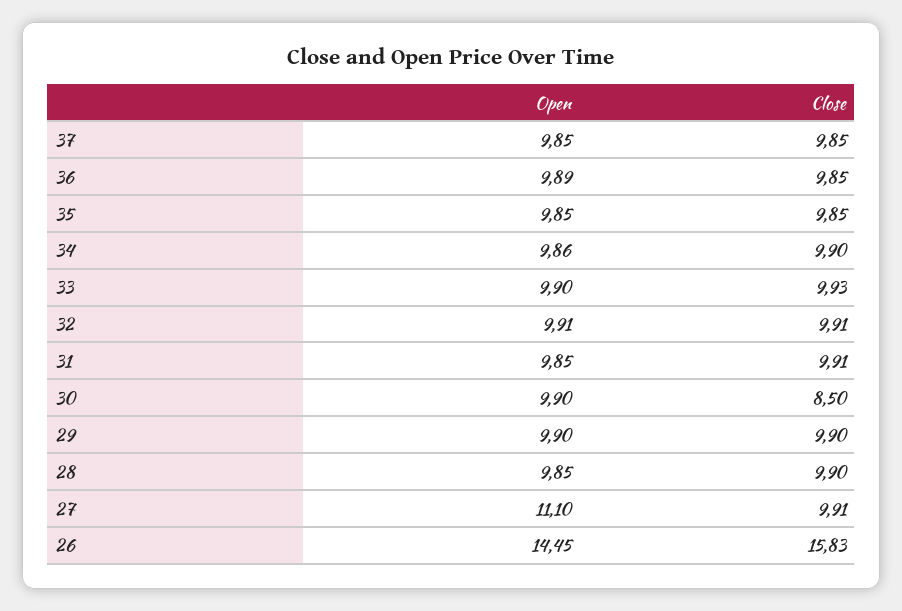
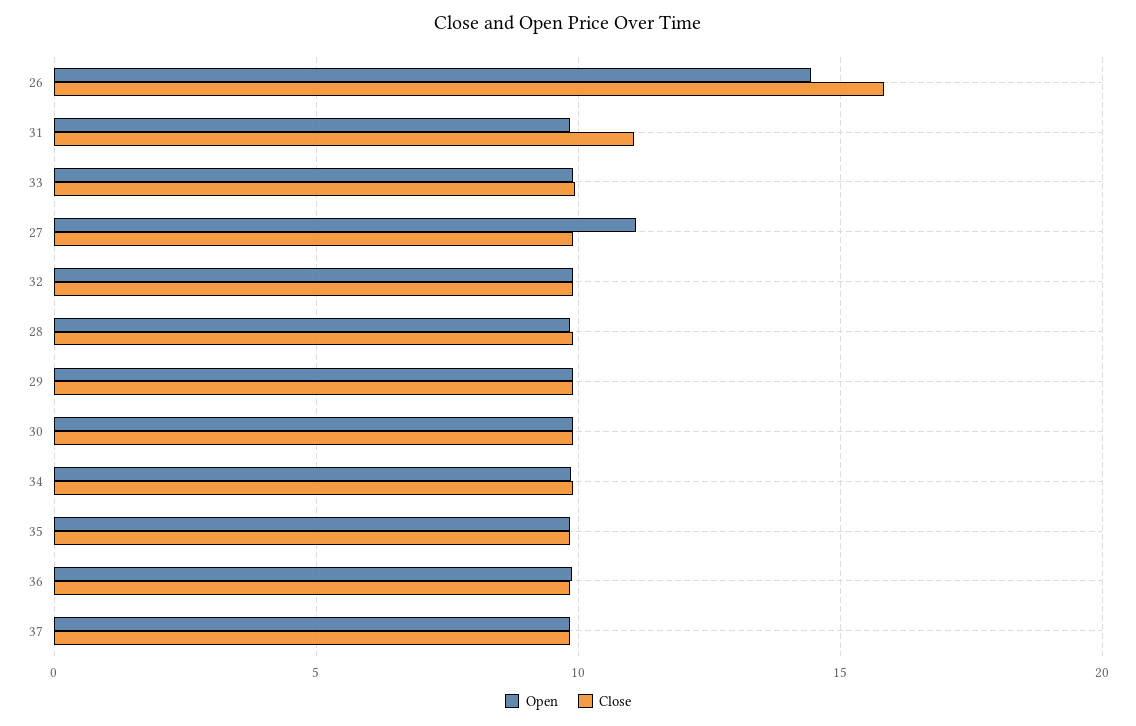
Close, 31: 9.91 -> 11
Close, 30: 8.5 -> 10

